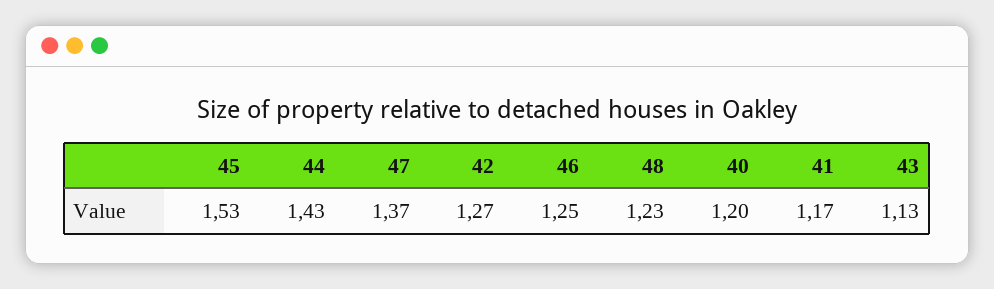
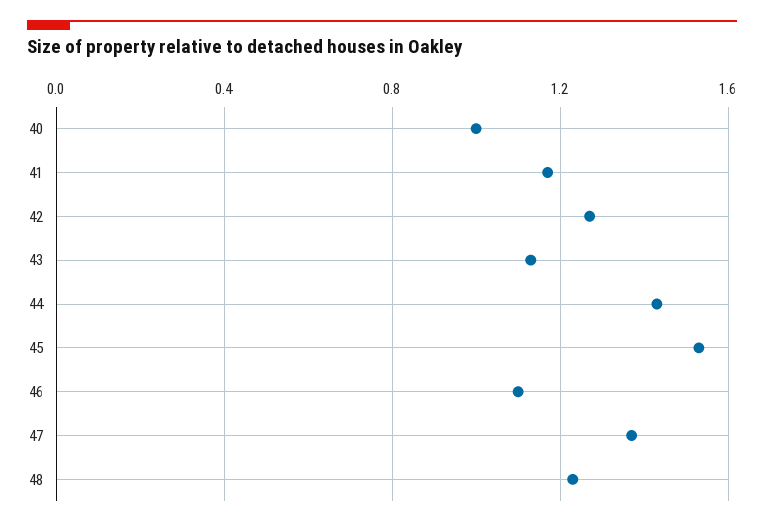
46: 1.25 -> 1.1
40: 1.2 -> 1

